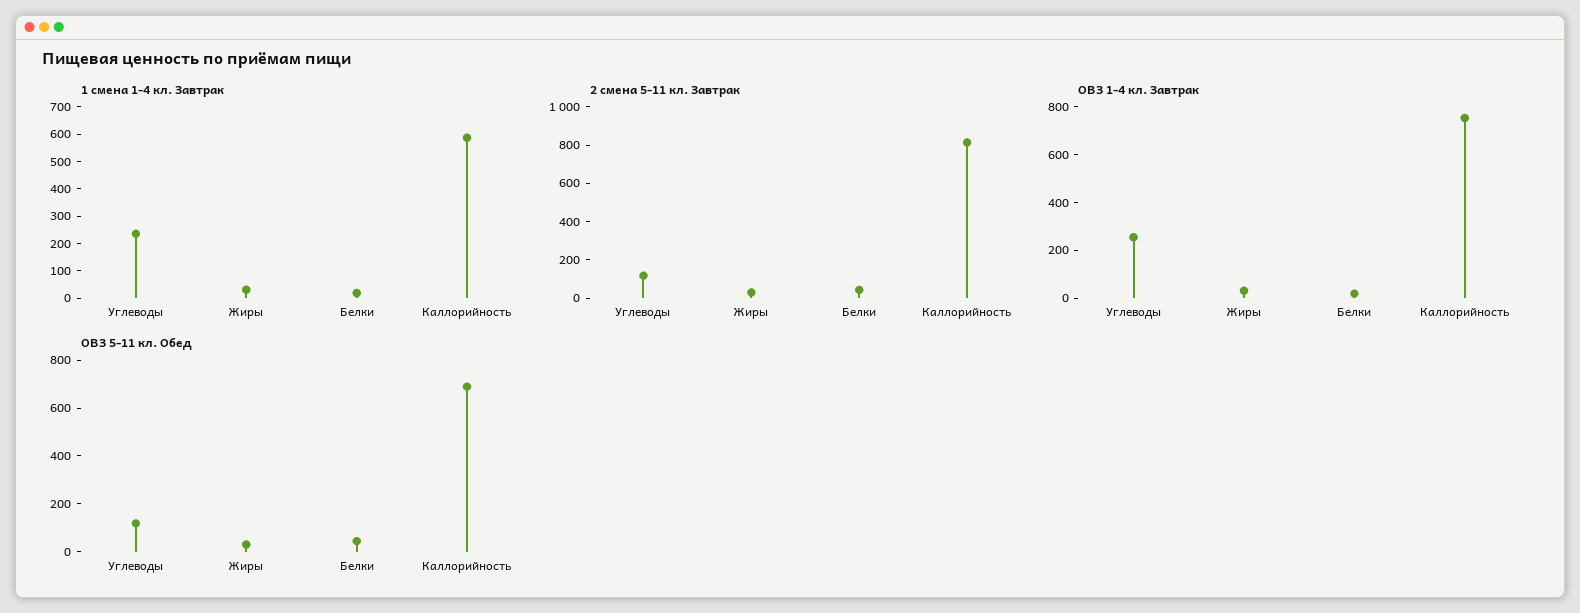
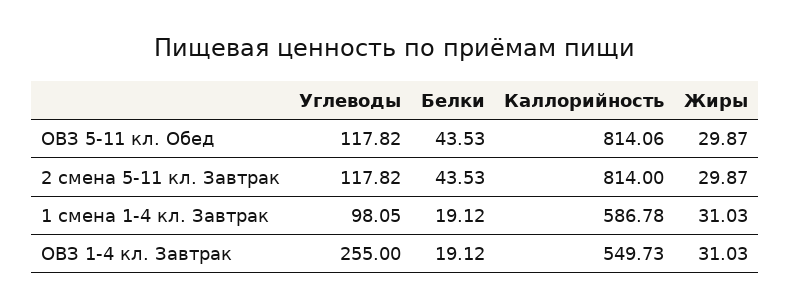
1 смена 1-4 кл. Завтрак, Углеводы: 250 -> 98.05
ОВЗ 1-4 кл. Завтрак, Каллорийность: 750 -> 549.73
ОВЗ 5-11 кл. Обед, Каллорийность: 700 -> 814.06

